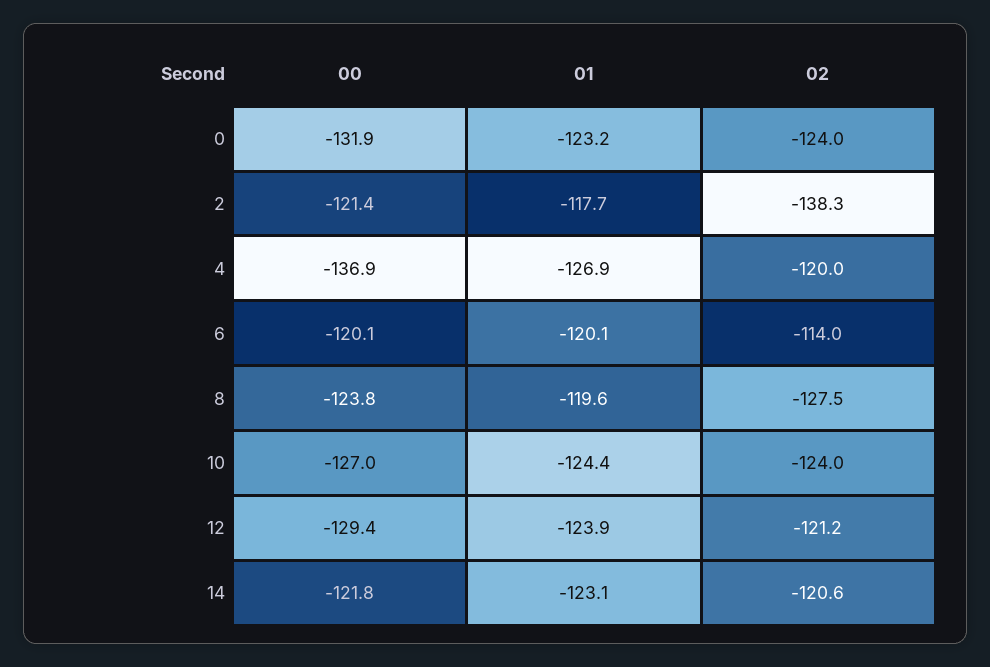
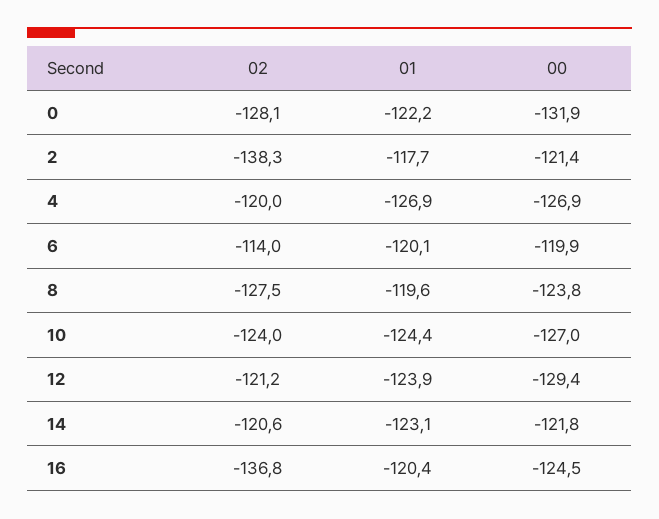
01, 0: -123.2 -> -122.2
02, 0: -124 -> -128.1
00, 4: -136.9 -> -126.9
00, 6: -120.1 -> -119.9
02, 16: none -> -136.8
01, 16: none -> -120.4
00, 16: none -> -124.5

